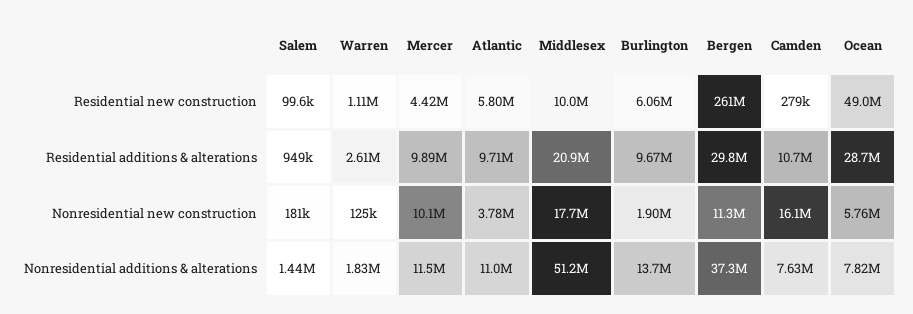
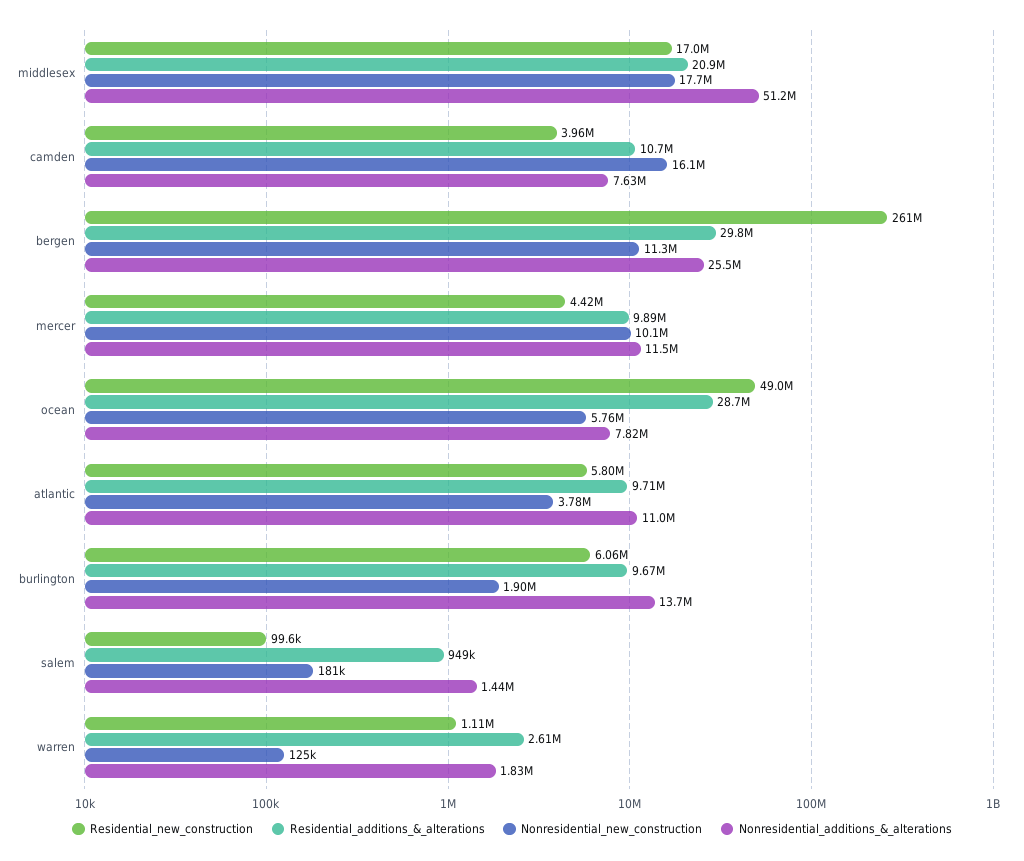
Residential new construction, Middlesex: 10000000 -> 17000000
Residential new construction, Camden: 279000 -> 3960000
Nonresidential additions & alterations, Bergen: 37300000 -> 25500000

